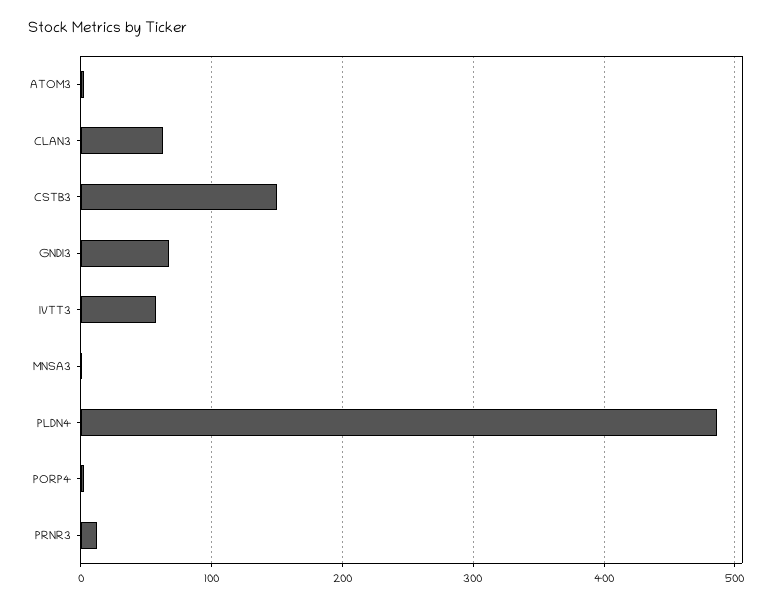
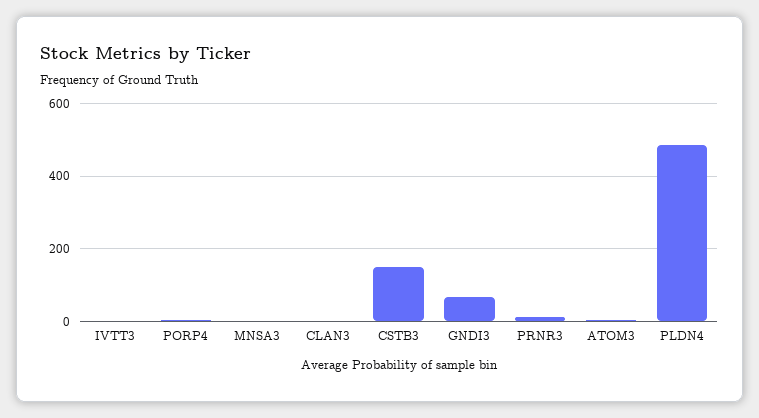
CLAN3: 60 -> 0
IVTT3: 60 -> 0

